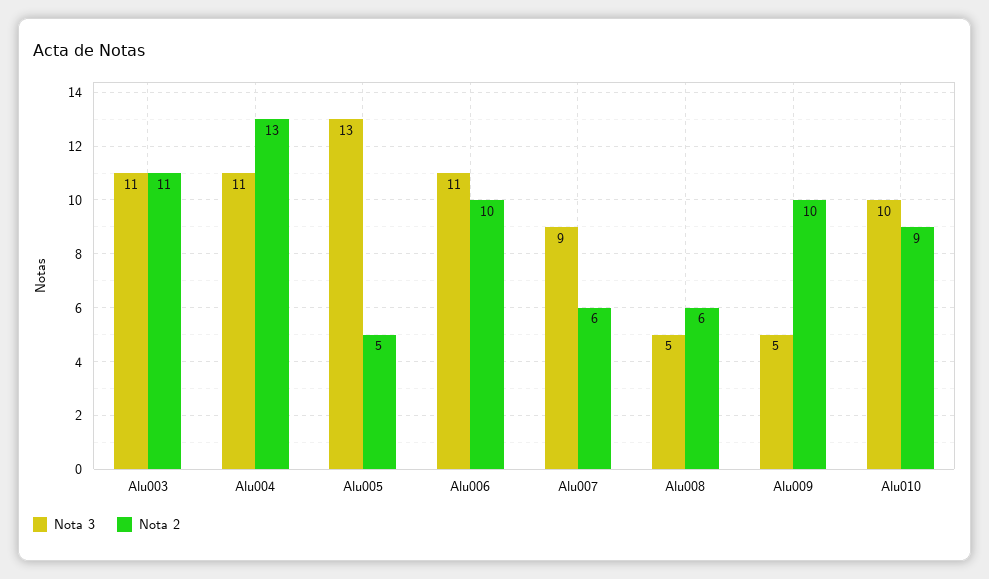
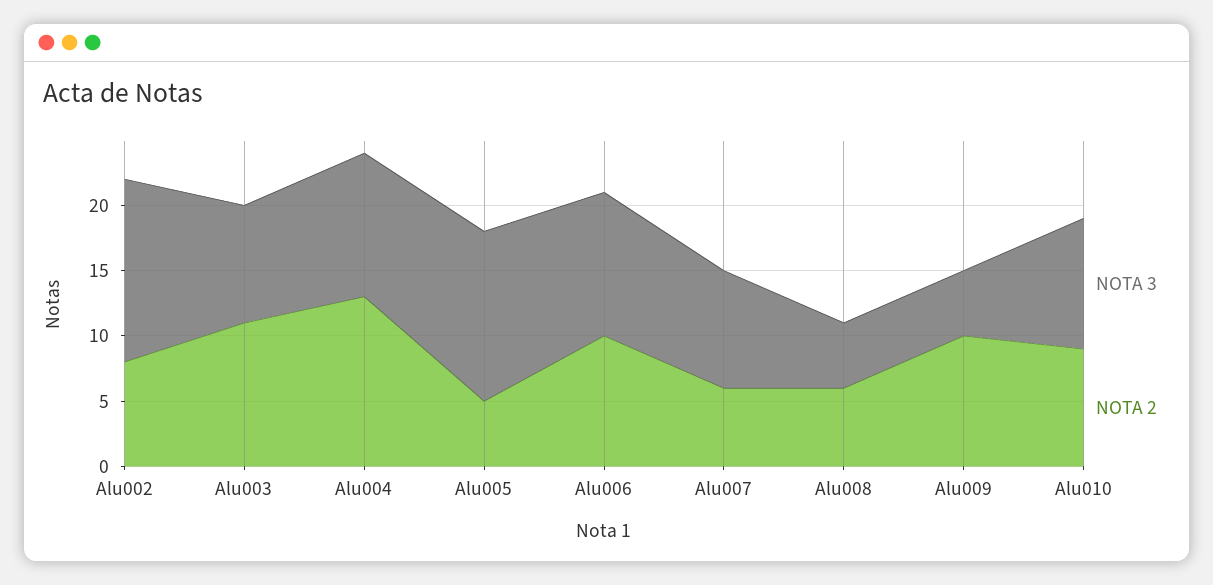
Nota 3, Alu003: 11 -> 9
Nota 3, Alu002: none -> 14
Nota 2, Alu002: none -> 8

